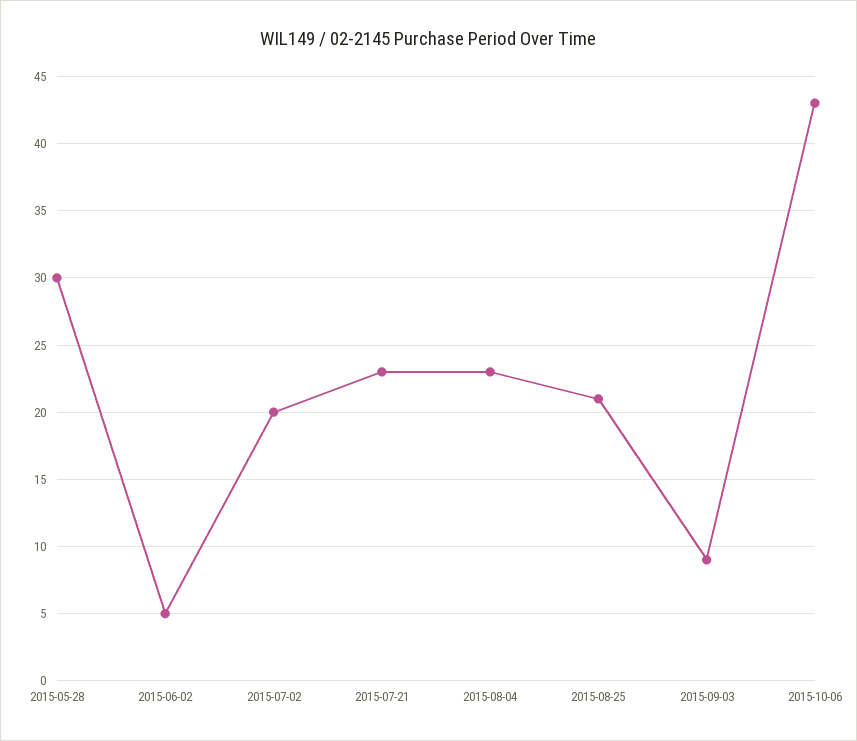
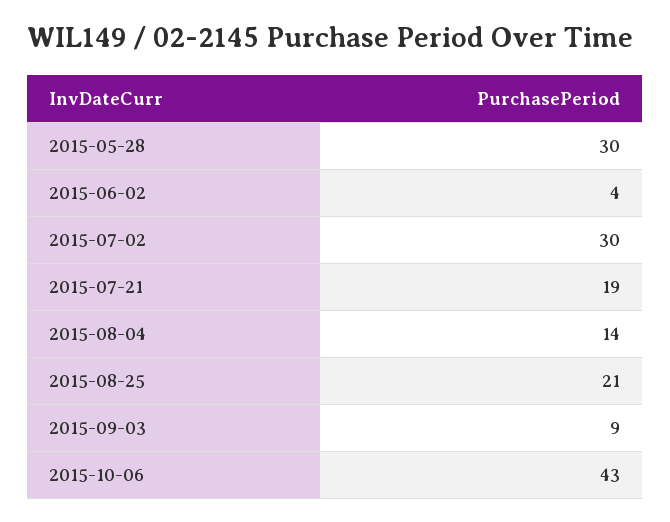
2015-06-02: 5 -> 4
2015-07-02: 20 -> 30
2015-07-21: 23 -> 19
2015-08-04: 23 -> 14

